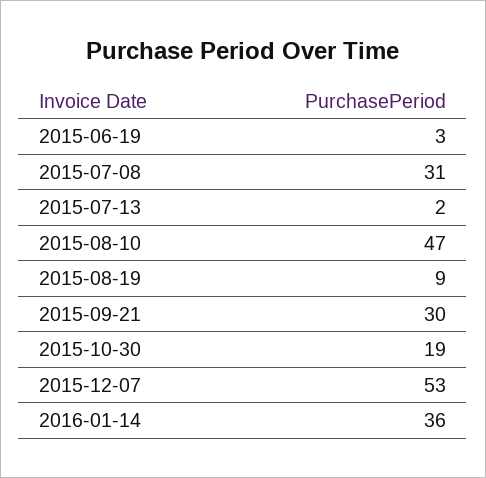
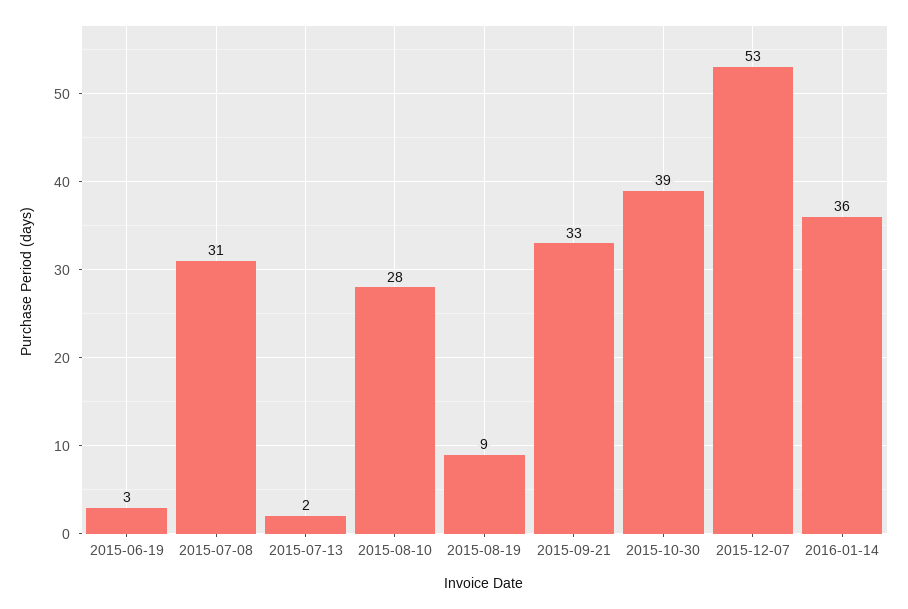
2015-08-10: 47 -> 28
2015-09-21: 30 -> 33
2015-10-30: 19 -> 39

